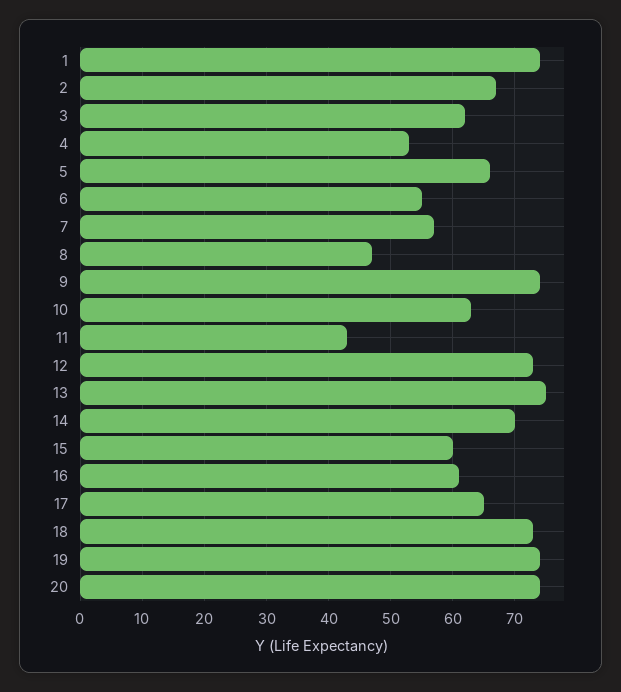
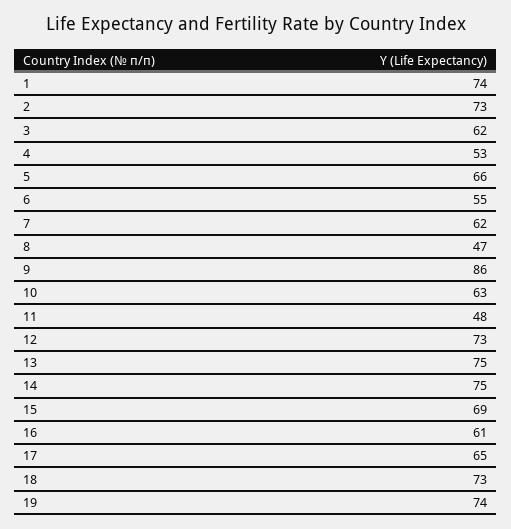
2: 67 -> 73
7: 57 -> 62
9: 74 -> 86
11: 43 -> 48
14: 70 -> 75
15: 60 -> 69
20: 74 -> none

